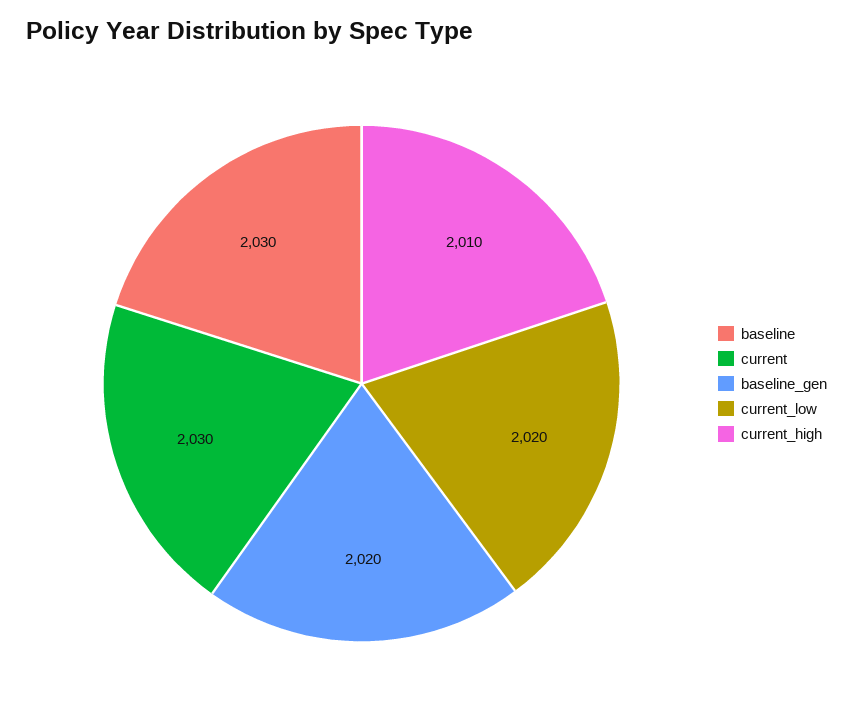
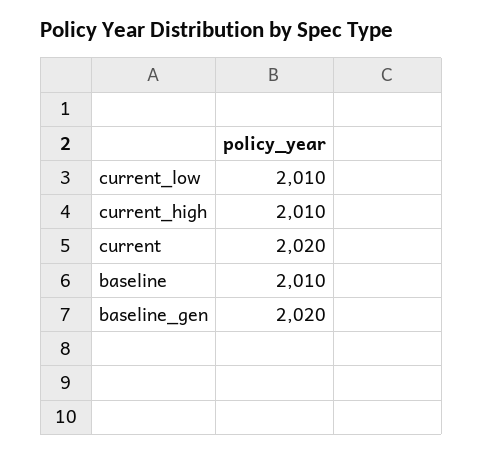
baseline: 2030 -> 2010
current: 2030 -> 2020
current_low: 2020 -> 2010

